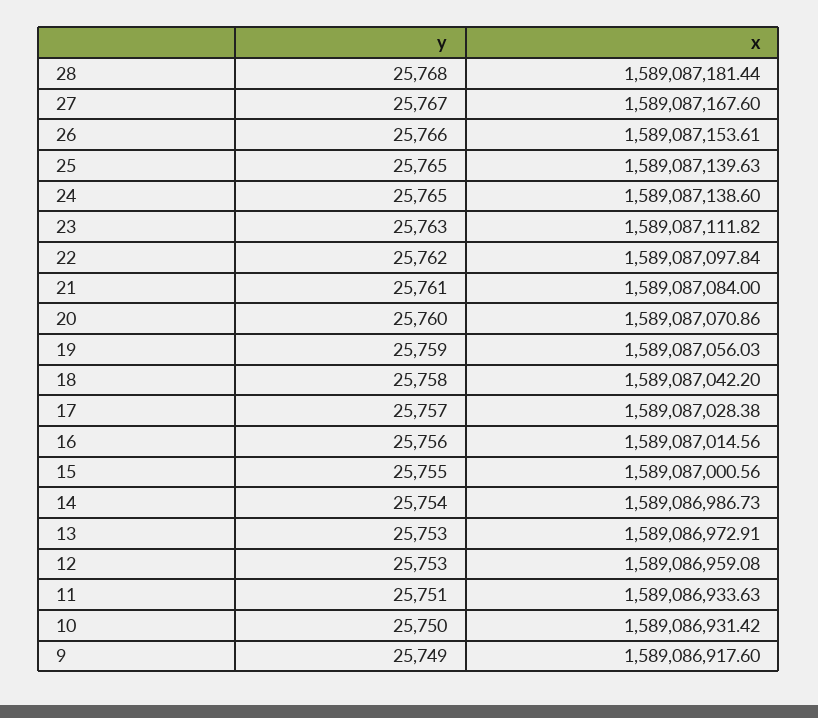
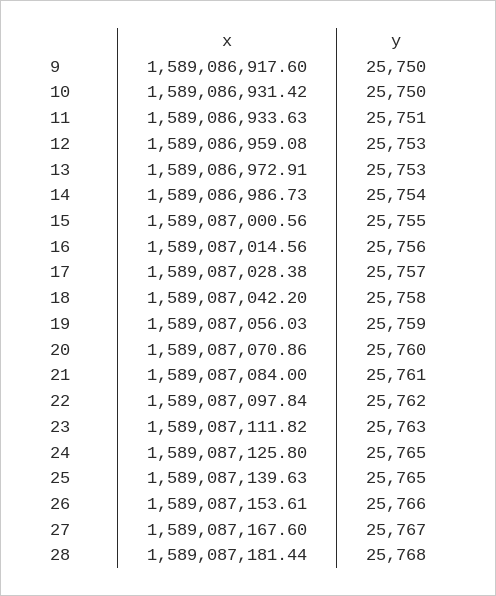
x, 24: 1589087138.6 -> 1589087125.8
y, 9: 25749 -> 25750

